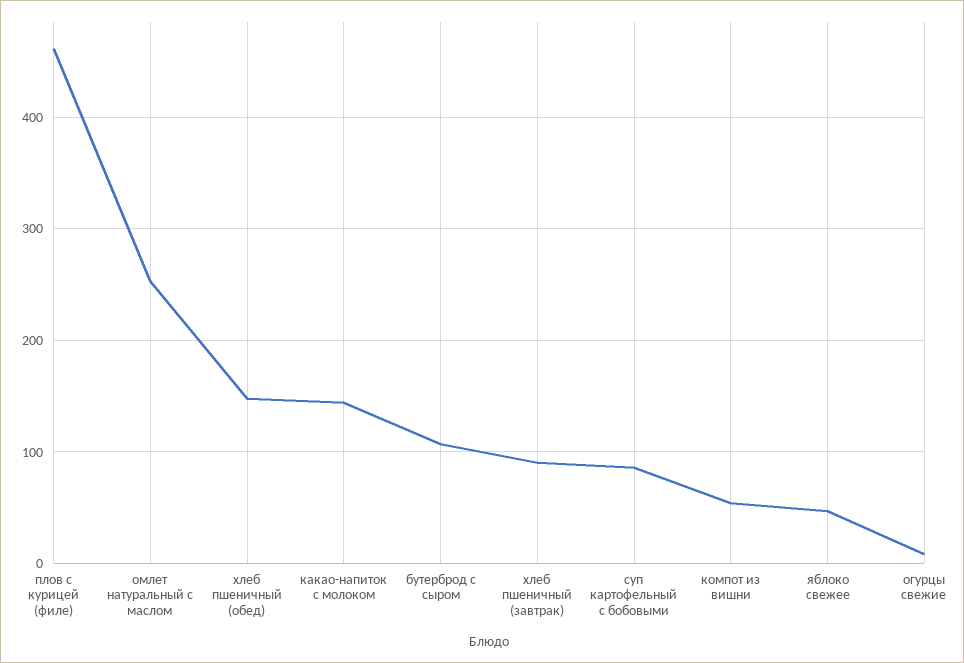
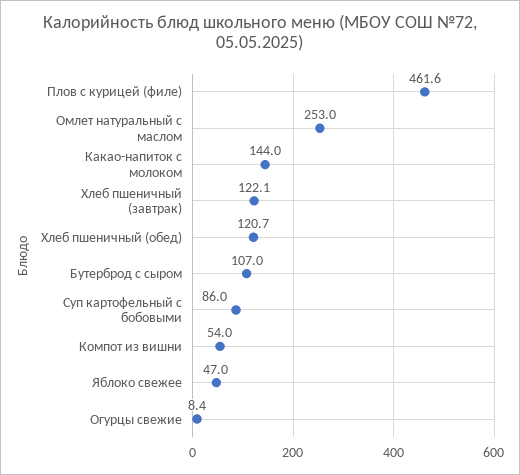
хлеб пшеничный (обед): 150 -> 120.7
хлеб пшеничный (завтрак): 90 -> 122.1

